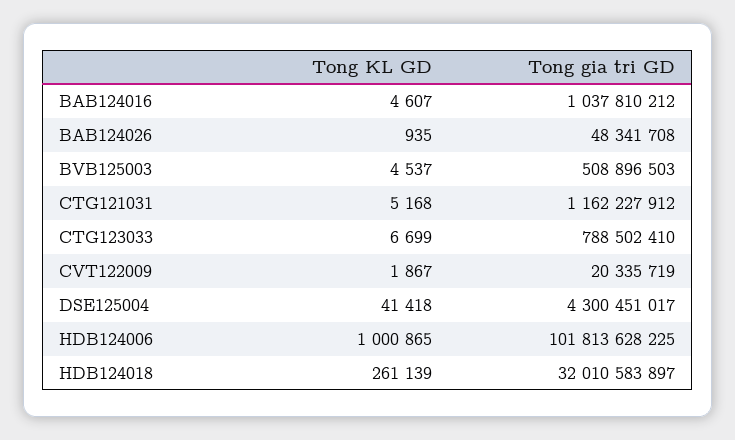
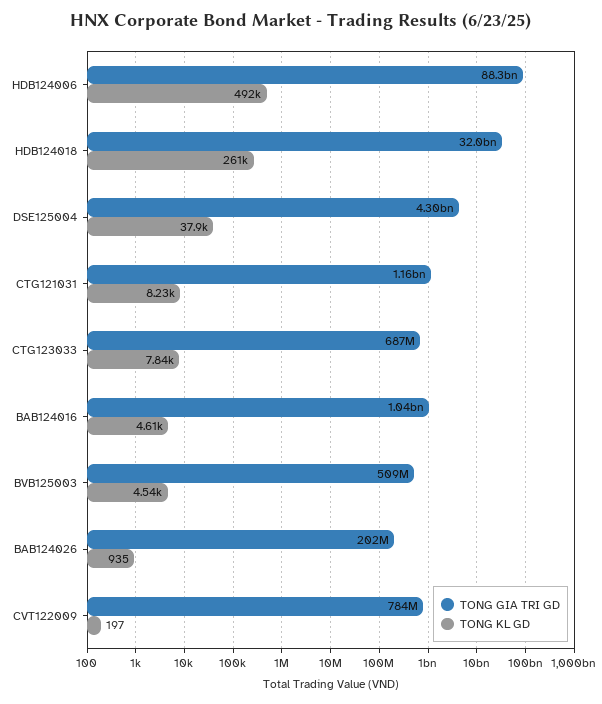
Tong gia tri GD, BAB124026: 48341708 -> 202000000
Tong KL GD, CTG121031: 5168 -> 8230
Tong KL GD, CTG123033: 6699 -> 7840
Tong gia tri GD, CTG123033: 788502410 -> 687000000
Tong KL GD, CVT122009: 1867 -> 197
Tong gia tri GD, CVT122009: 20335719 -> 784000000
Tong KL GD, DSE125004: 41418 -> 37900
Tong KL GD, HDB124006: 1000865 -> 492000
Tong gia tri GD, HDB124006: 101813628225 -> 88300000000

